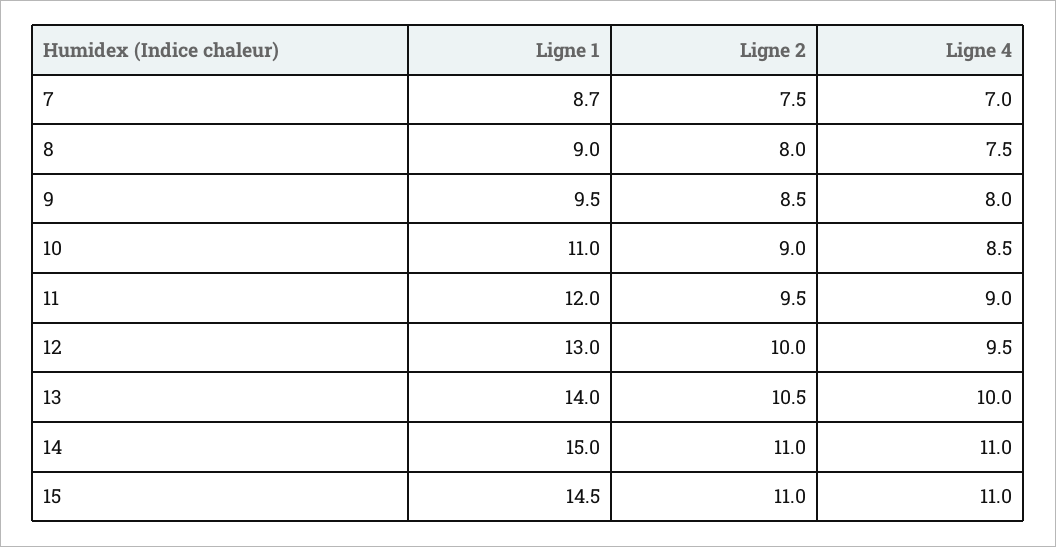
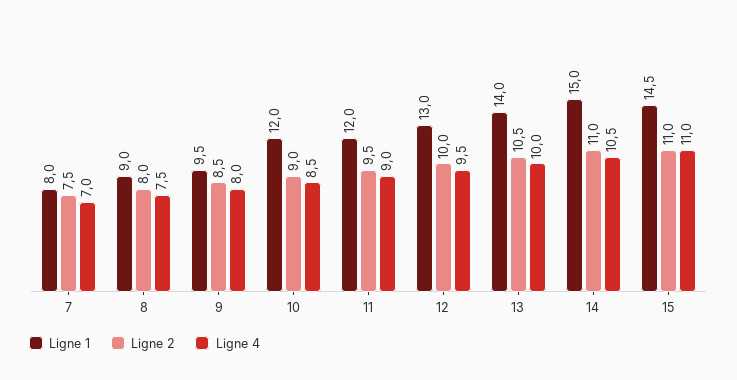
Ligne 1, 7: 8.7 -> 8
Ligne 1, 10: 11 -> 12
Ligne 4, 14: 11 -> 10.5

